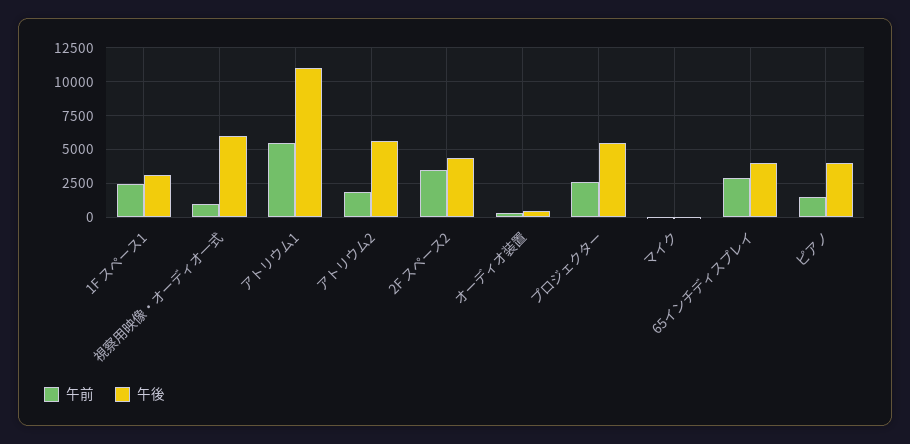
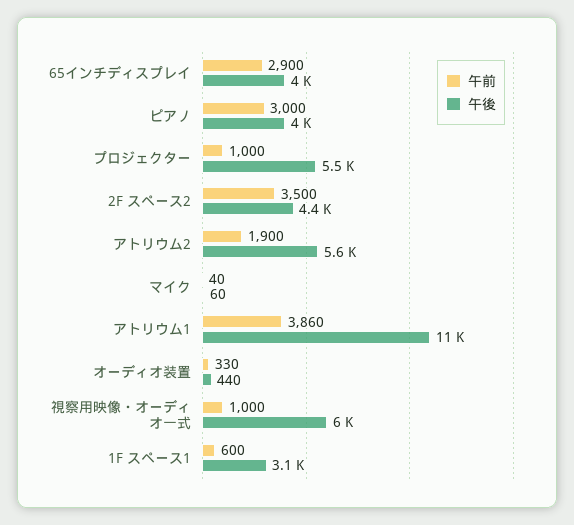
午前, 1F スペース1: 2500 -> 600
午前, アトリウム1: 5500 -> 3860
午前, プロジェクター: 2500 -> 1000
午前, ピアノ: 1500 -> 3000

